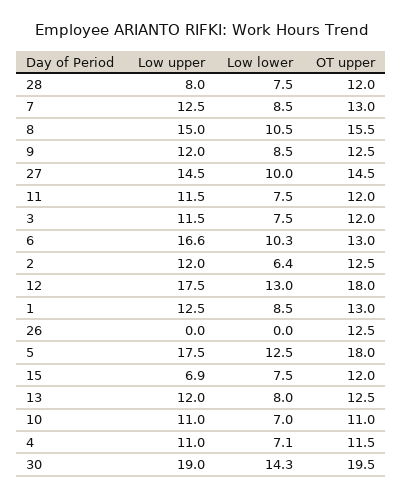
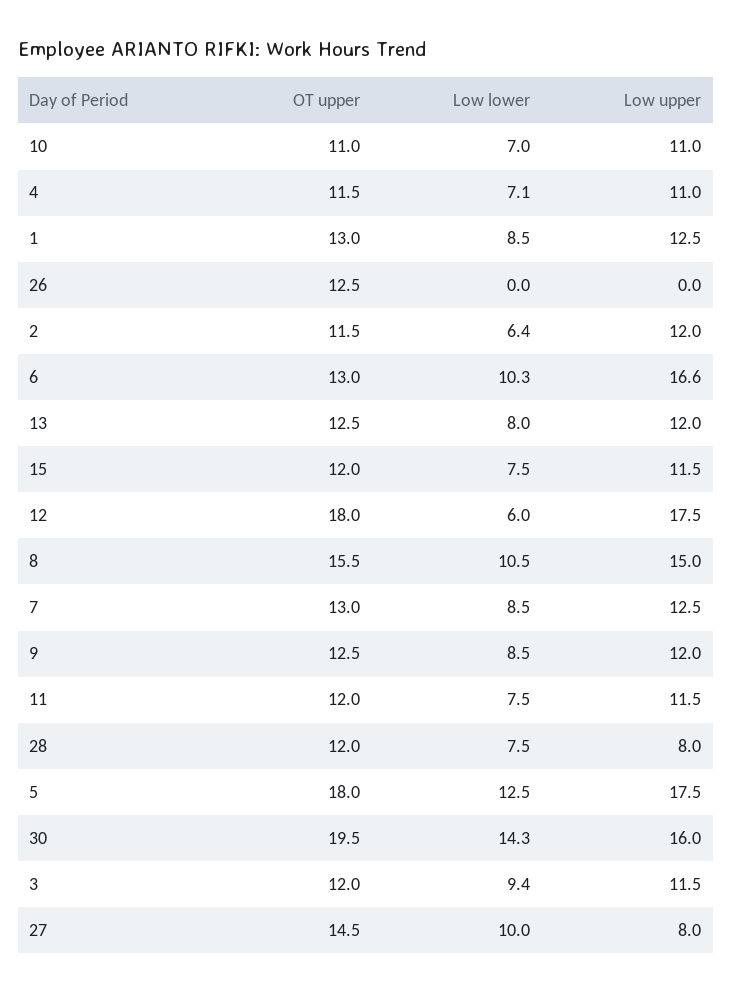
Low upper, 27: 14.5 -> 8
Low lower, 3: 7.5 -> 9.4
OT upper, 2: 12.5 -> 11.5
Low lower, 12: 13 -> 6
Low upper, 15: 6.9 -> 11.5
Low upper, 30: 19 -> 16

